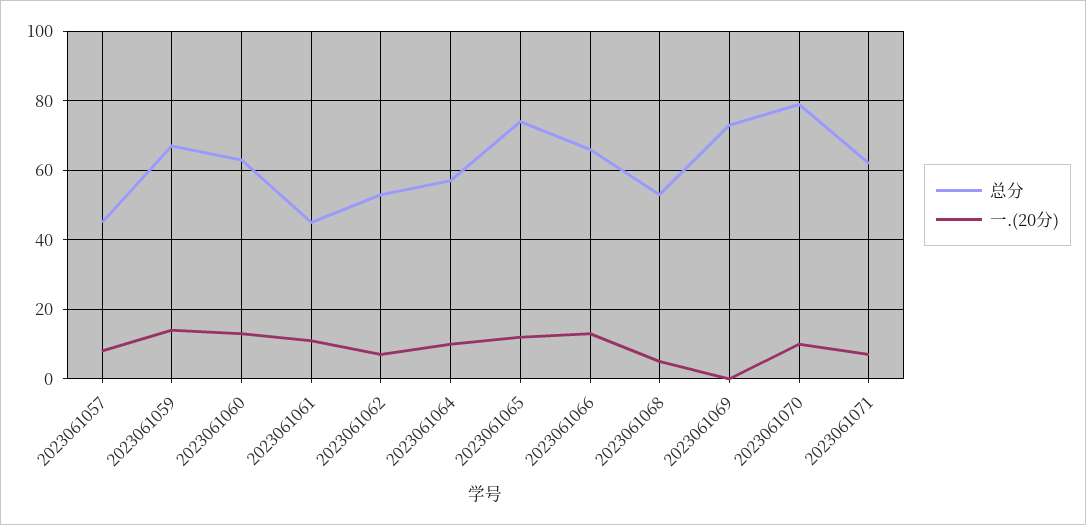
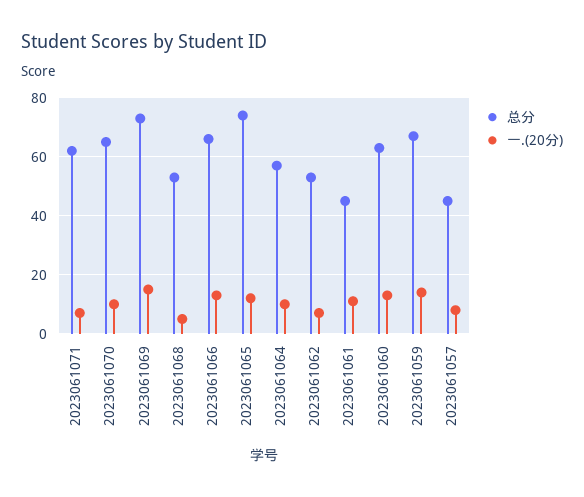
一.(20分), 2023061069: 0 -> 15
总分, 2023061070: 80 -> 65

